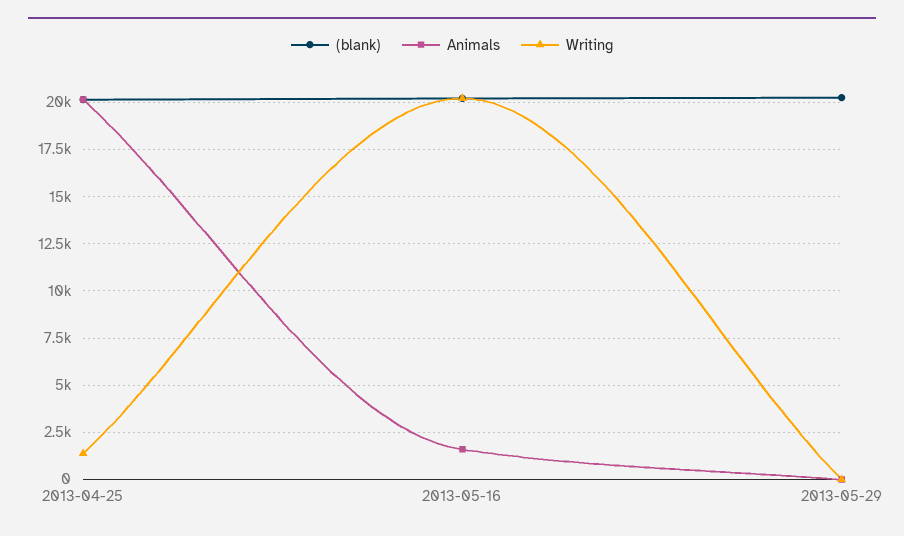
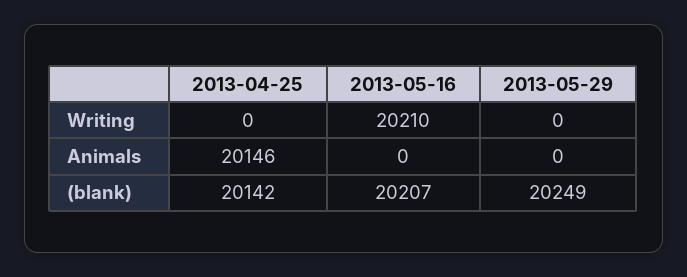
Writing, 2013-04-25: 1500 -> 0
Animals, 2013-05-16: 1500 -> 0

